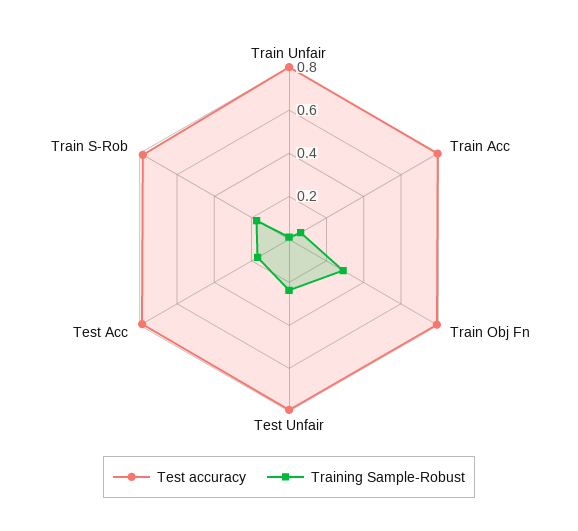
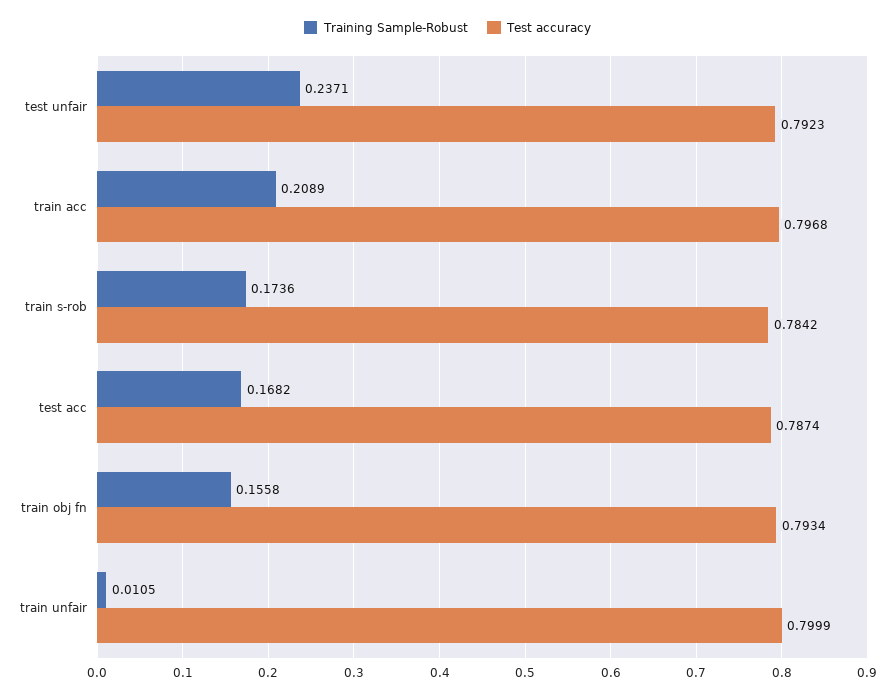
Training Sample-Robust, Train Acc: 0.05 -> 0.2089
Training Sample-Robust, Train Obj Fn: 0.3 -> 0.1558

